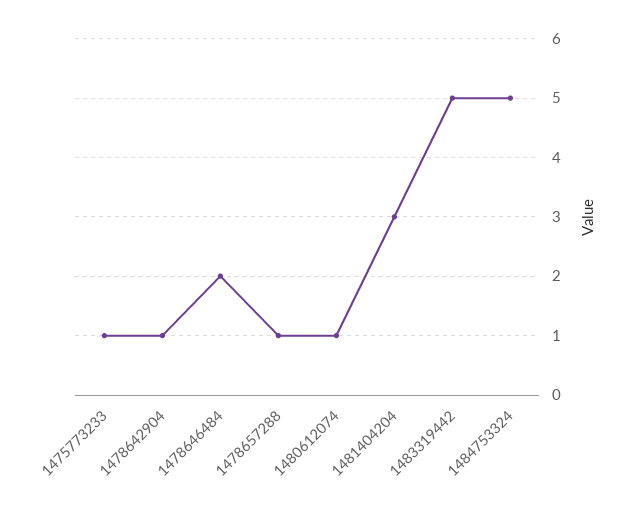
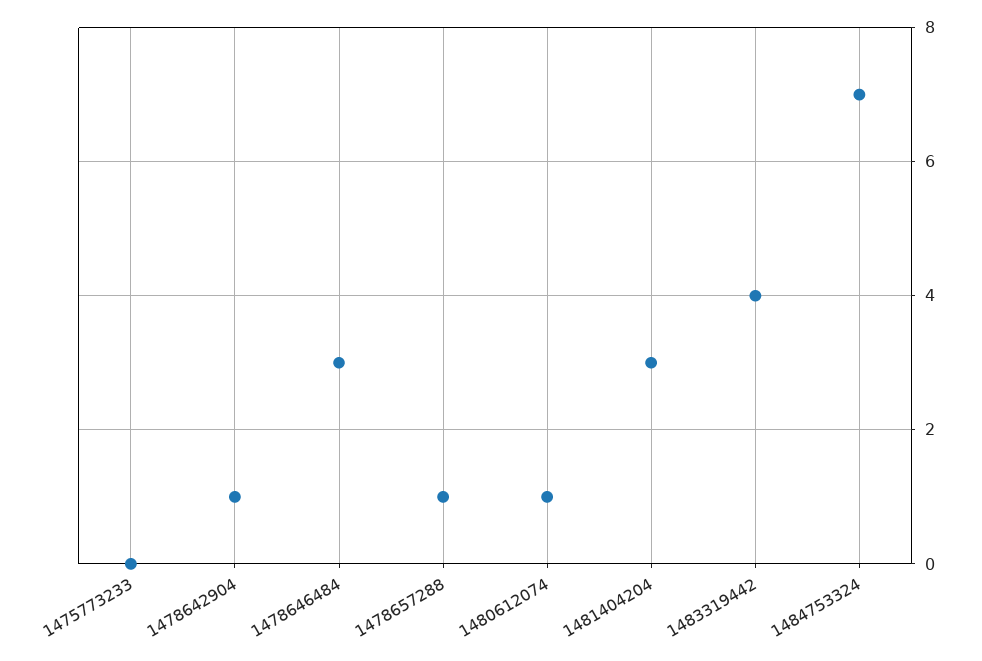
1475773233: 1 -> 0
1478646484: 2 -> 3
1483319442: 5 -> 4
1484753324: 5 -> 7

